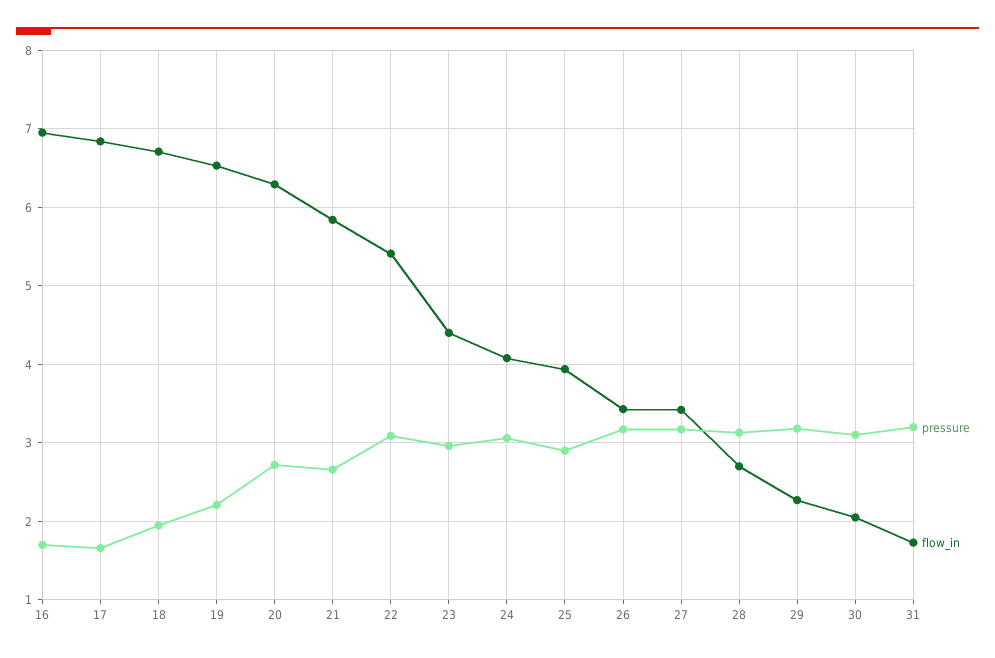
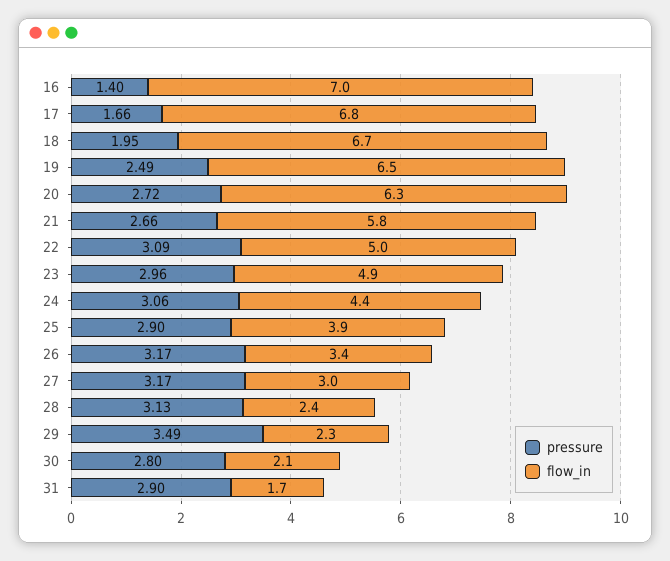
pressure, 16: 1.7 -> 1.4
pressure, 19: 2.2 -> 2.49
flow_in, 22: 5.4 -> 5
flow_in, 23: 4.4 -> 4.9
flow_in, 24: 4.1 -> 4.4
flow_in, 27: 3.4 -> 3
flow_in, 28: 2.7 -> 2.4
pressure, 29: 3.2 -> 3.49
pressure, 30: 3.1 -> 2.8
pressure, 31: 3.2 -> 2.9

